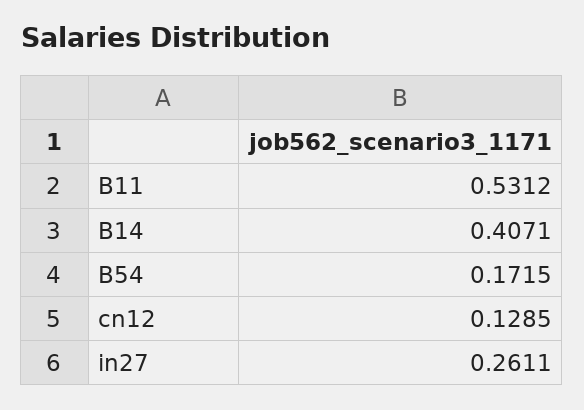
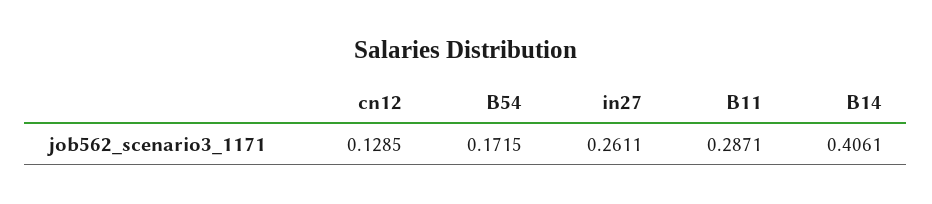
B11: 0.5312 -> 0.2871
B14: 0.4071 -> 0.4061

